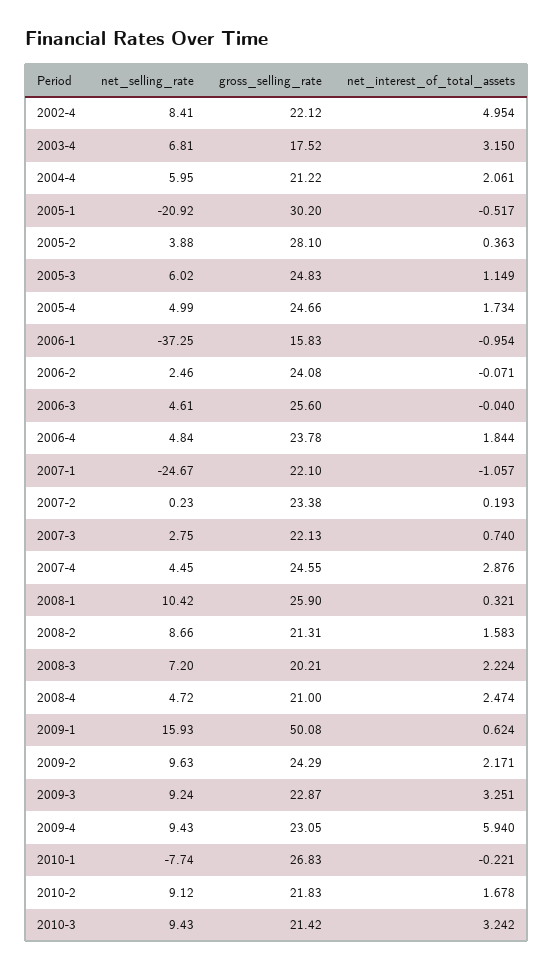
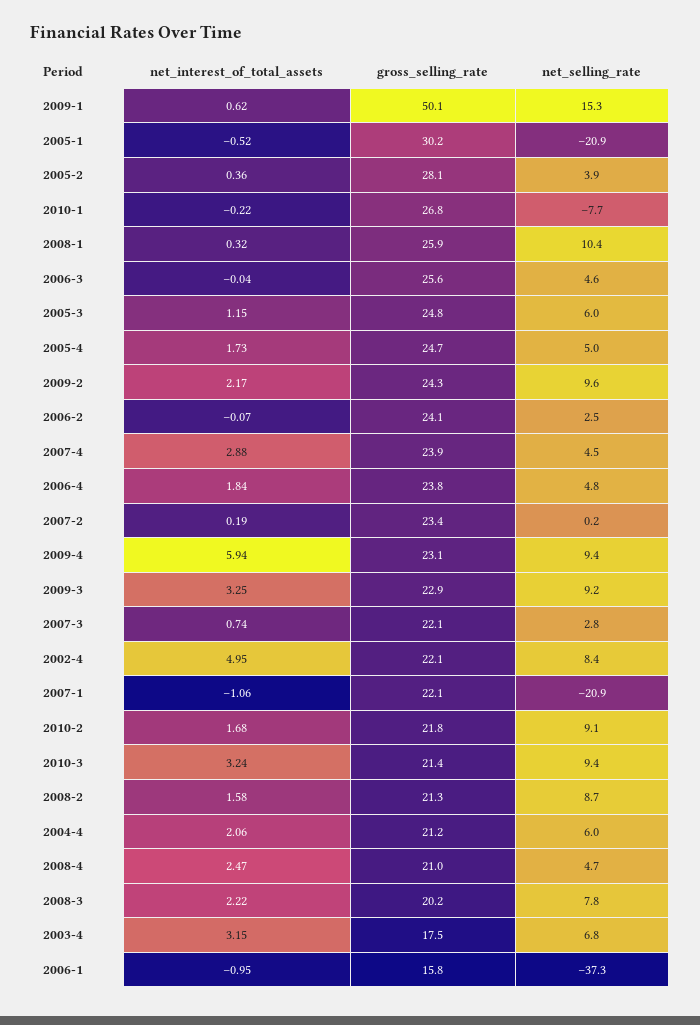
net_selling_rate, 2007-1: -24.67 -> -20.9
gross_selling_rate, 2007-4: 24.55 -> 23.9
net_selling_rate, 2008-3: 7.2 -> 7.8
net_selling_rate, 2009-1: 15.93 -> 15.3

